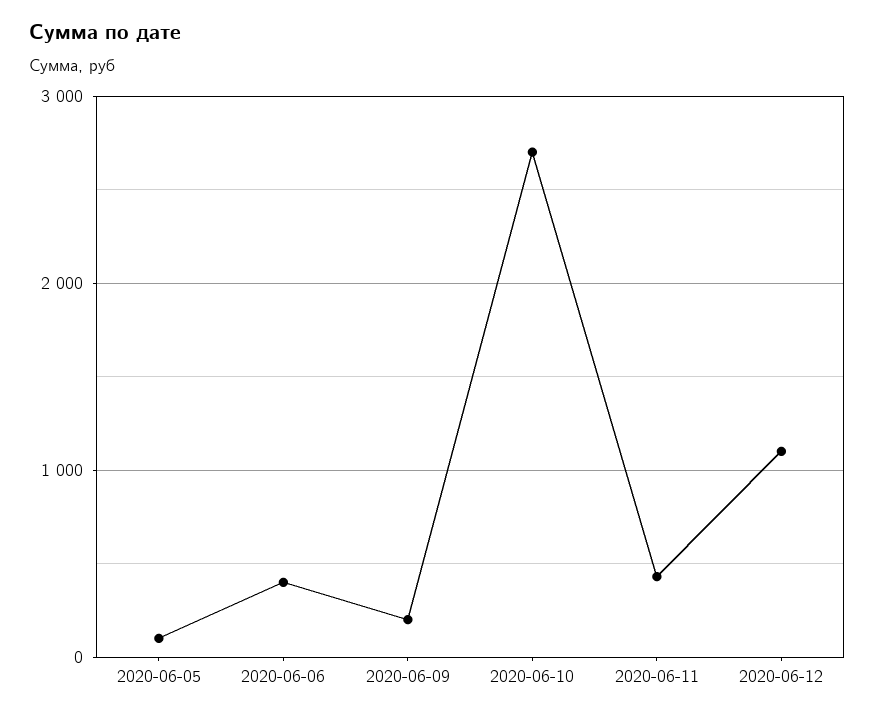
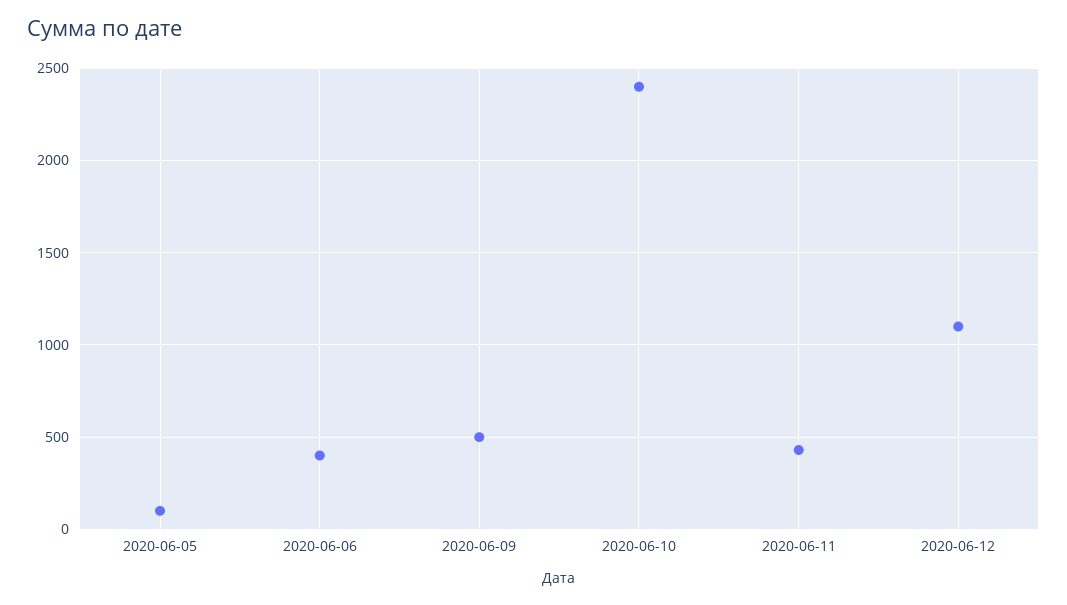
2020-06-09: 200 -> 500
2020-06-10: 2700 -> 2400

